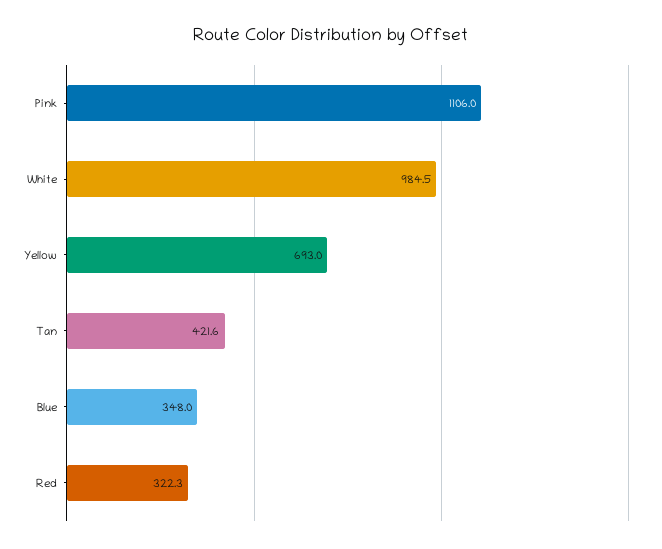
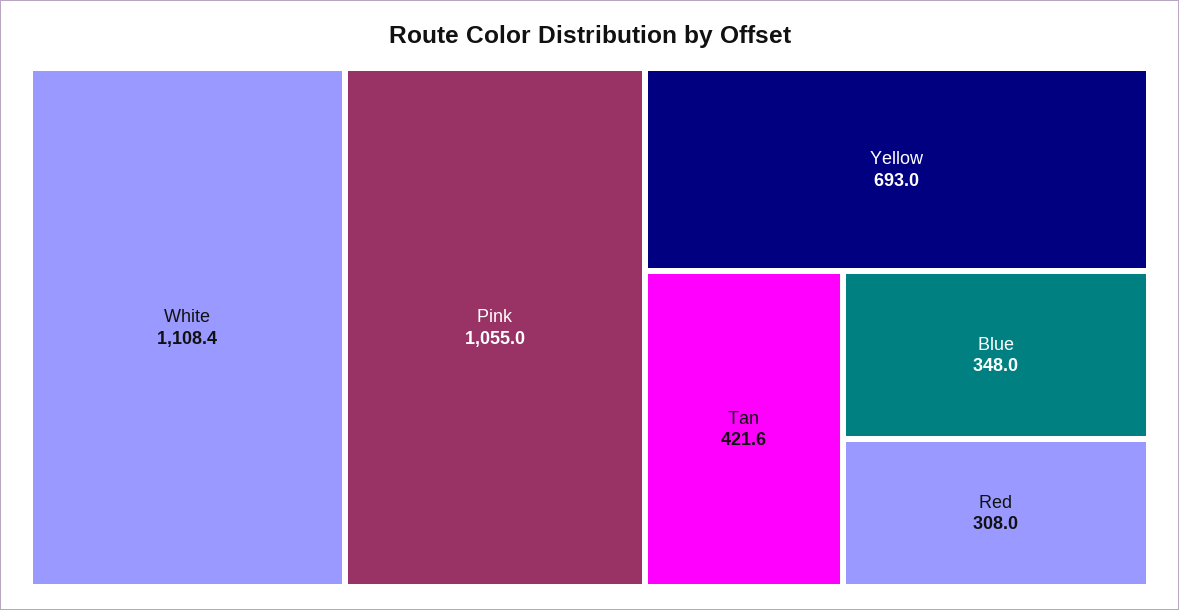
Pink: 1106 -> 1055
White: 984.5 -> 1108.4
Red: 322.3 -> 308

